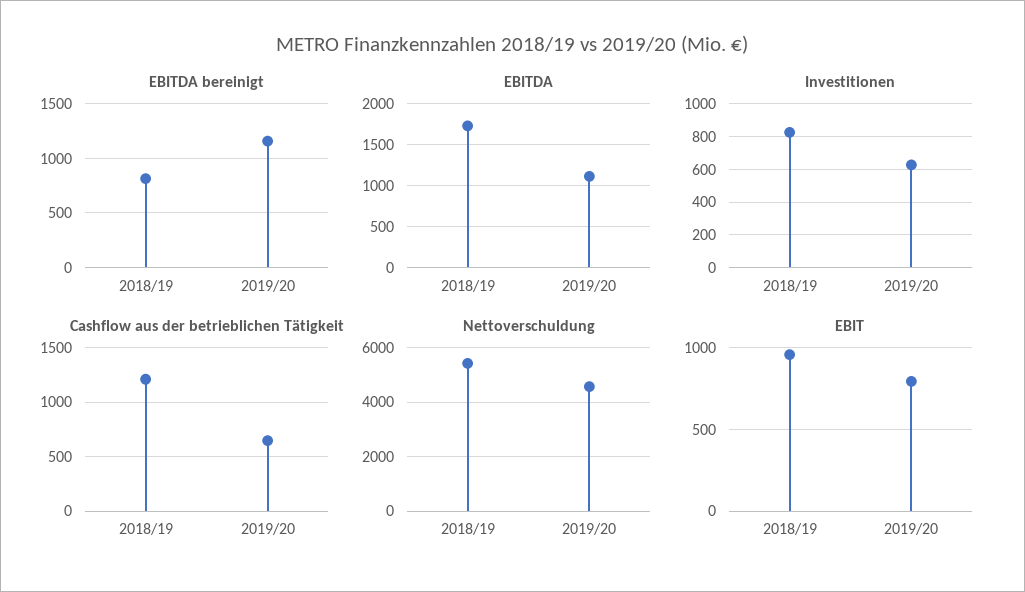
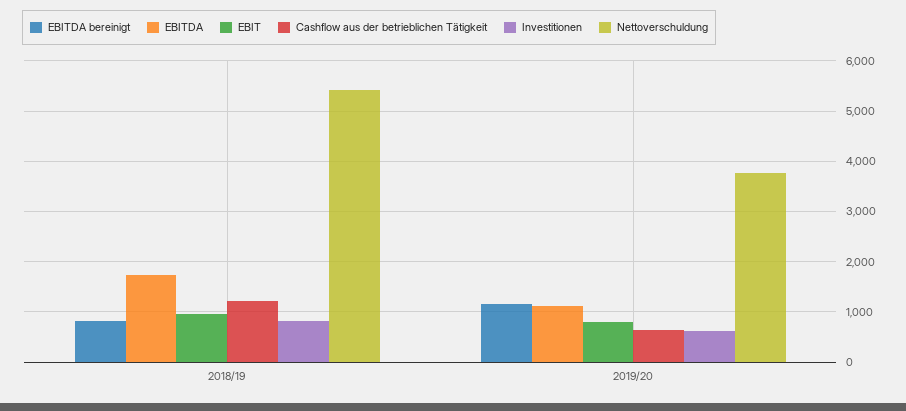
Nettoverschuldung, 2019/20: 4500 -> 3800

